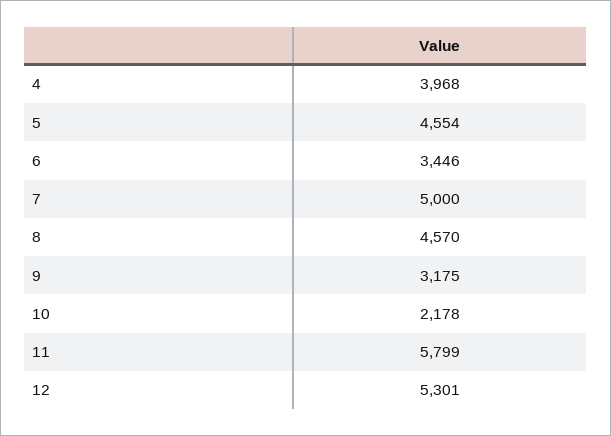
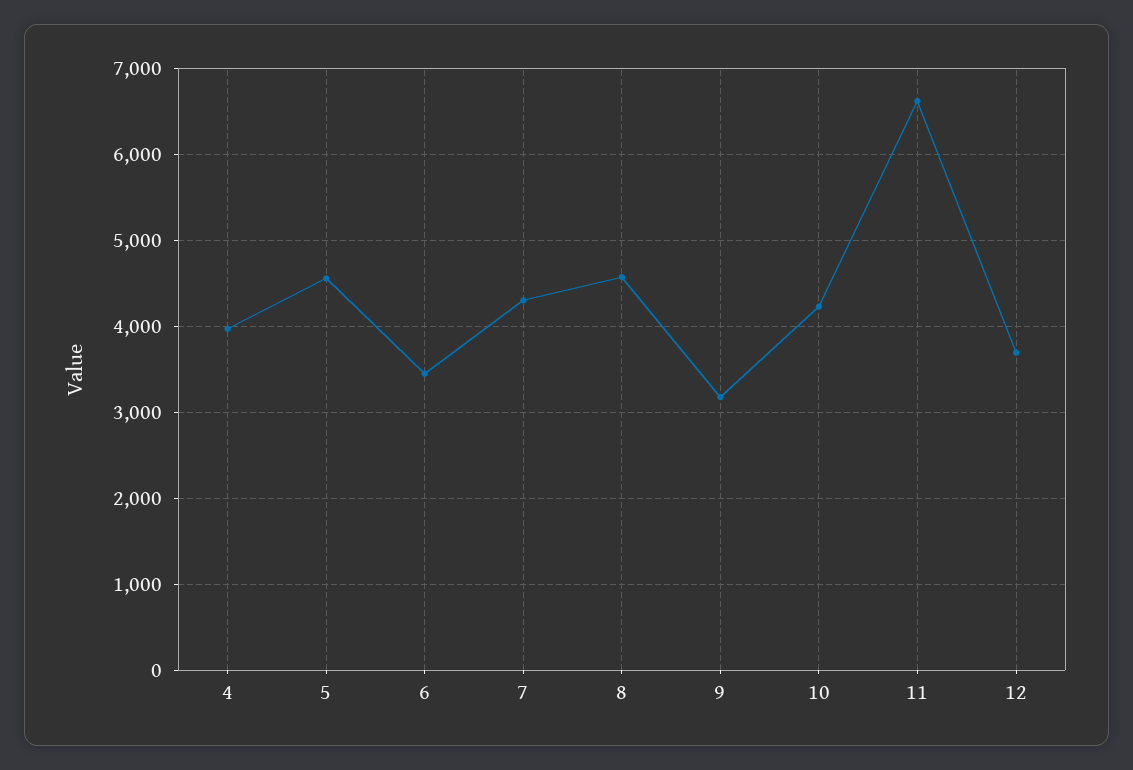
7: 5000 -> 4300
10: 2178 -> 4200
11: 5799 -> 6600
12: 5301 -> 3700

